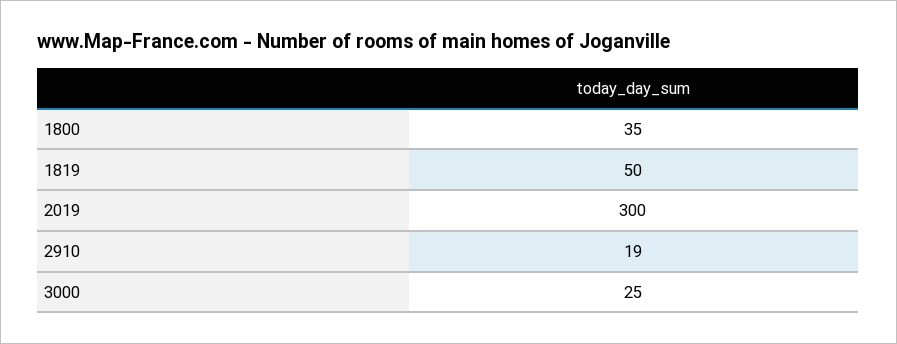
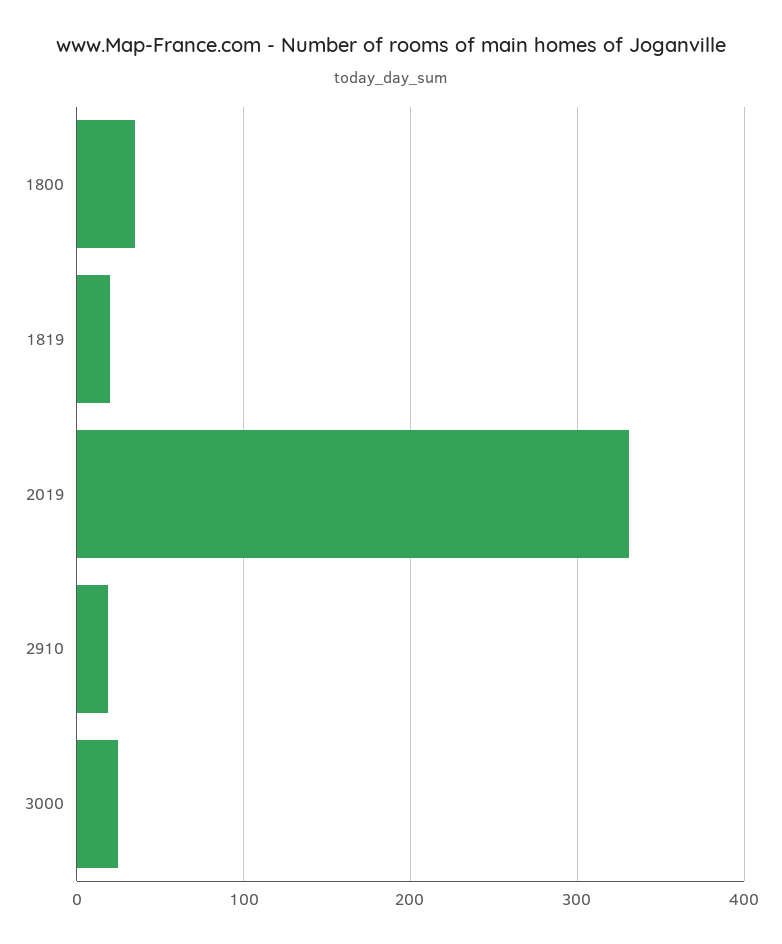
1819: 50 -> 20
2019: 300 -> 330

